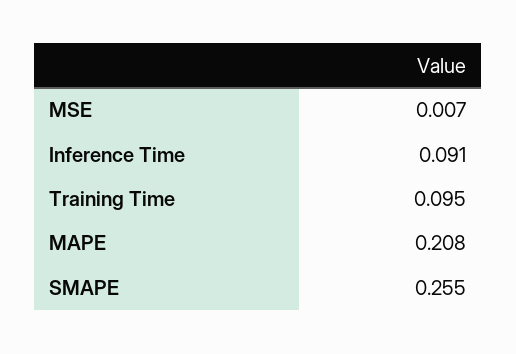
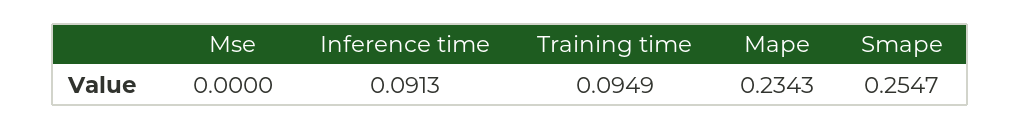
MSE: 0.007 -> 0
MAPE: 0.208 -> 0.2343

